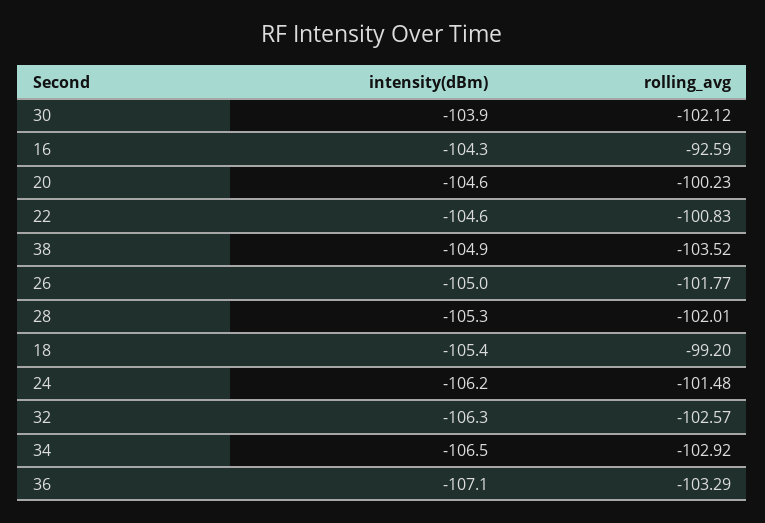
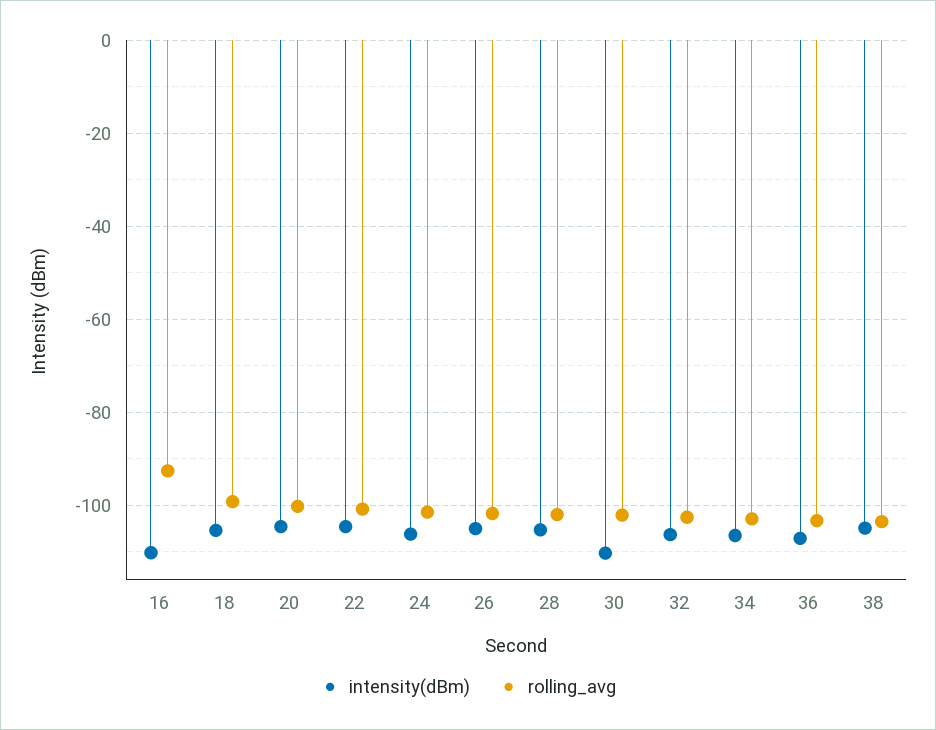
intensity(dBm), 30: -103.9 -> -110
intensity(dBm), 16: -104.3 -> -110

